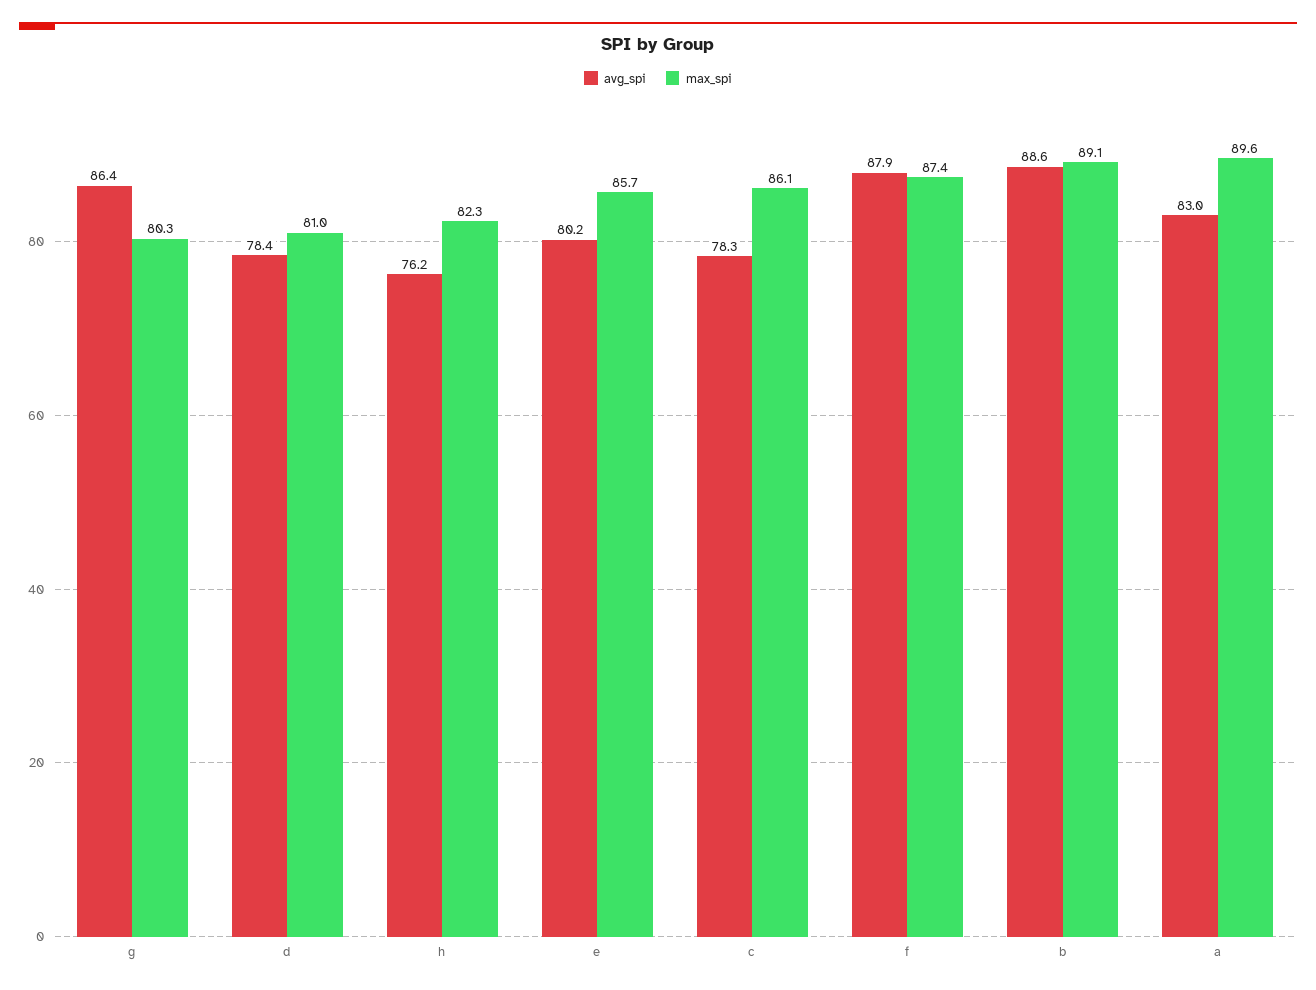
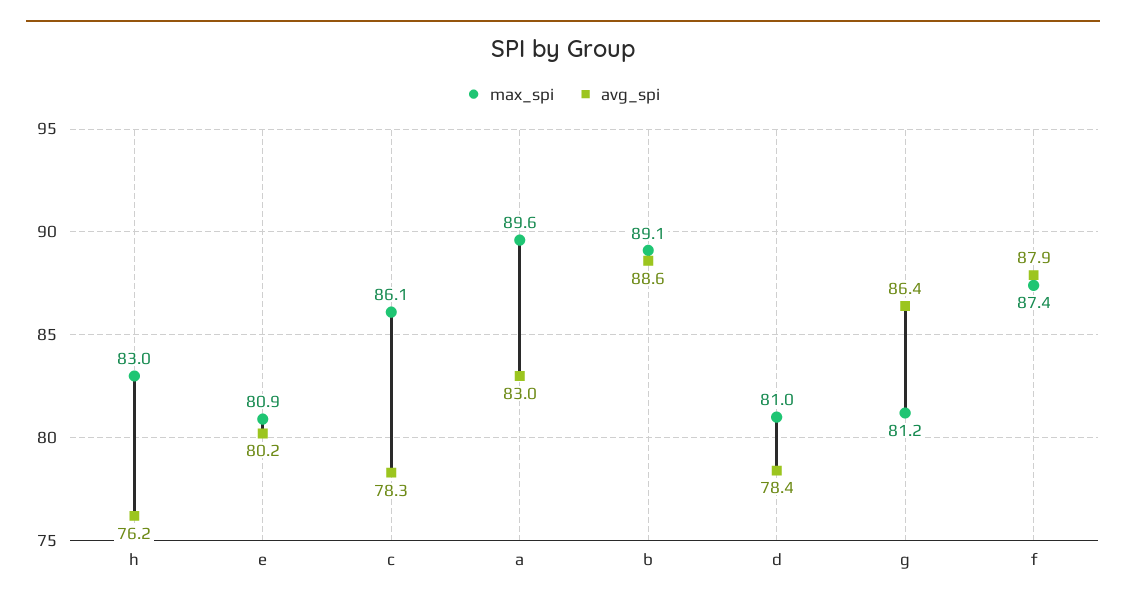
max_spi, g: 80.3 -> 81.2
max_spi, h: 82.3 -> 83
max_spi, e: 85.7 -> 80.9

